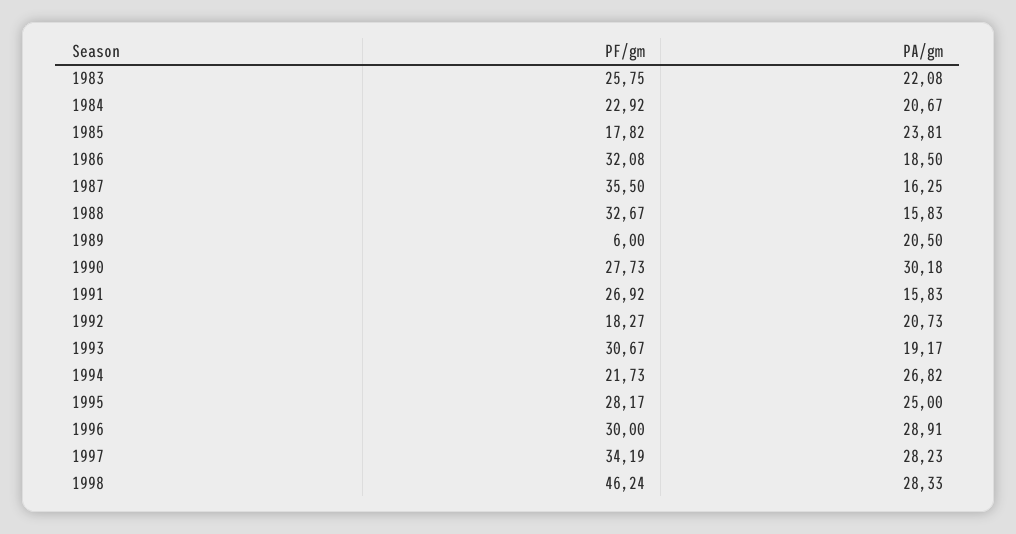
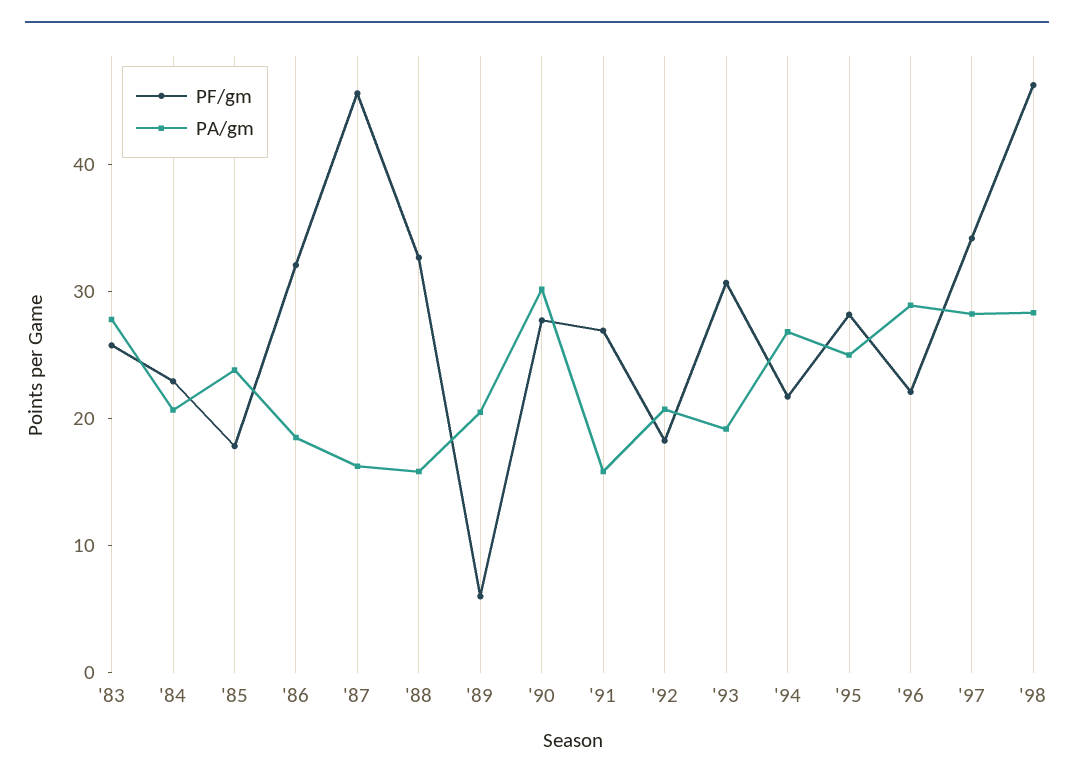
PA/gm, 1983: 22.08 -> 28
PF/gm, 1987: 35.5 -> 46
PF/gm, 1996: 30 -> 22

